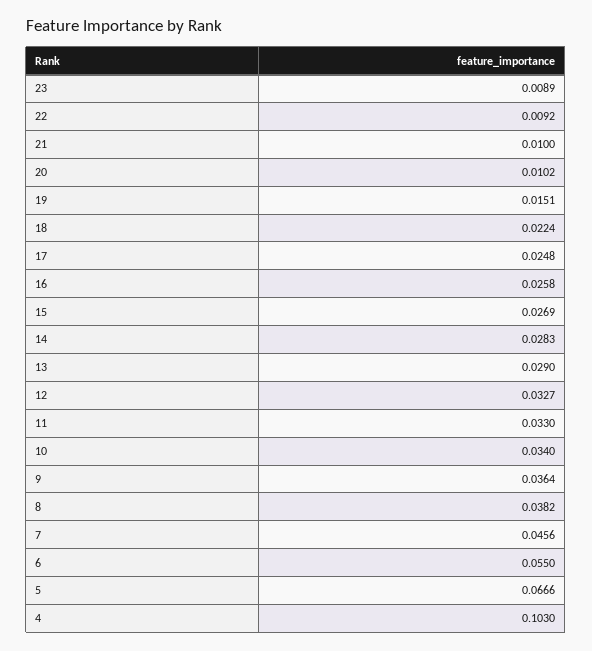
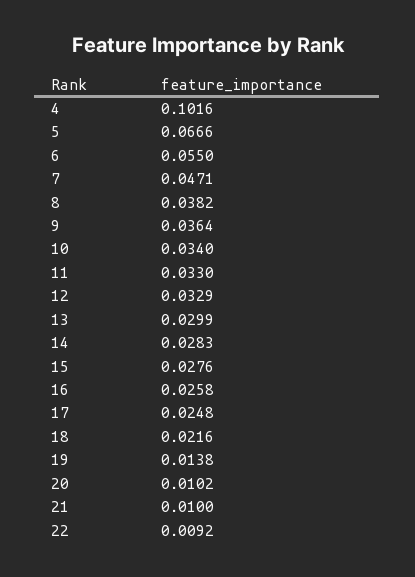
23: 0.0089 -> none
19: 0.0151 -> 0.0138
18: 0.0224 -> 0.0216
15: 0.0269 -> 0.0276
13: 0.029 -> 0.0299
12: 0.0327 -> 0.0329
7: 0.0456 -> 0.0471
4: 0.103 -> 0.1016

